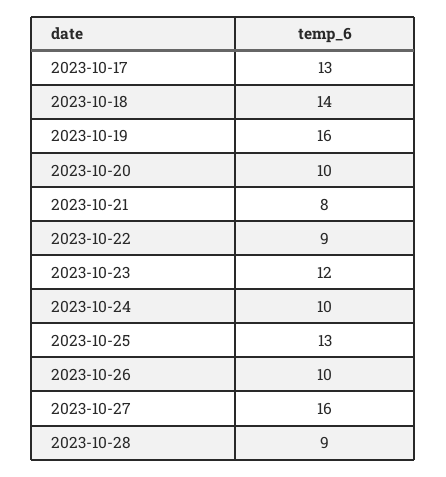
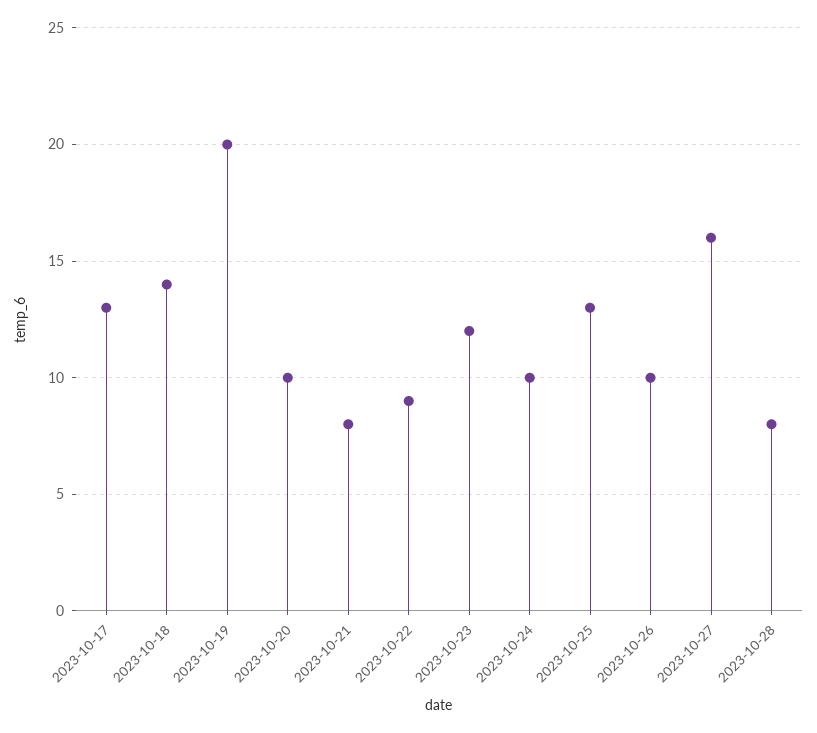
2023-10-19: 16 -> 20
2023-10-28: 9 -> 8

